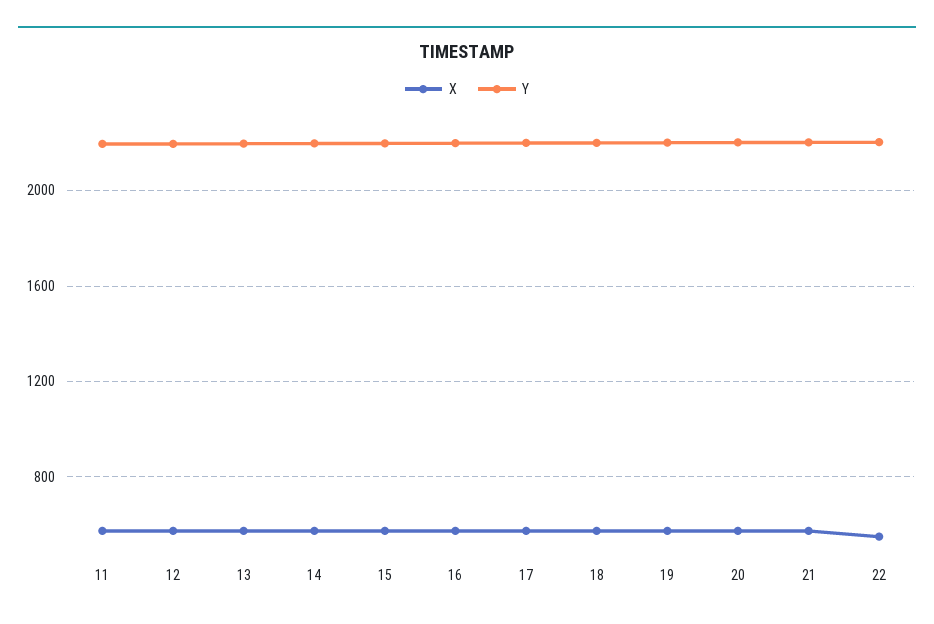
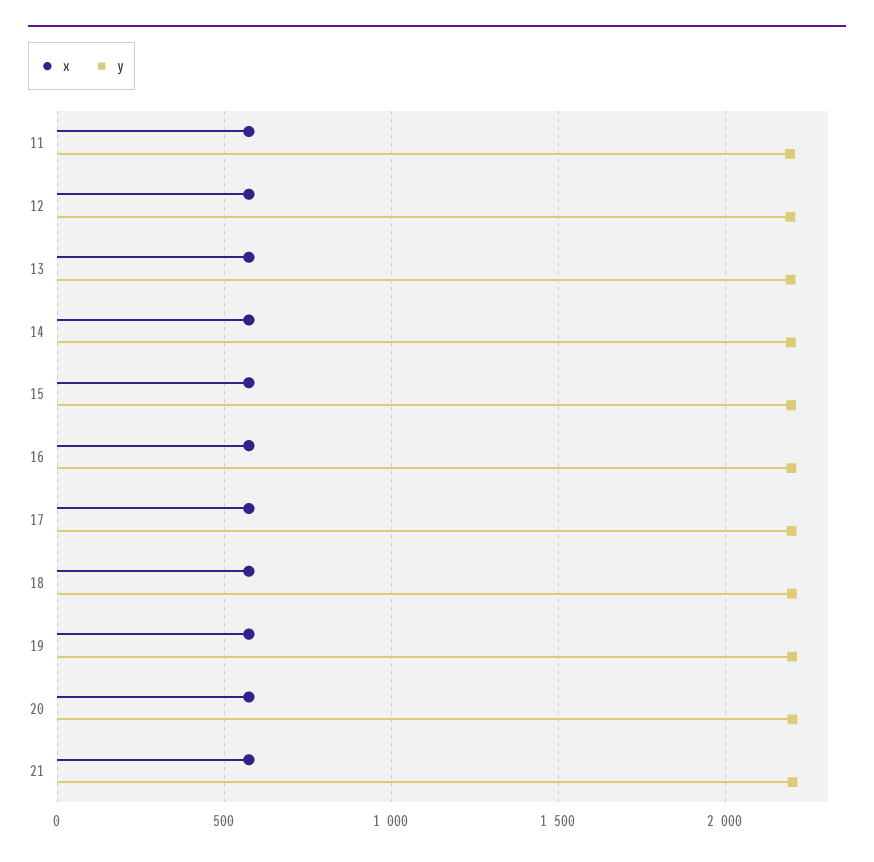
X, 22: 550 -> none
Y, 22: 2200 -> none

